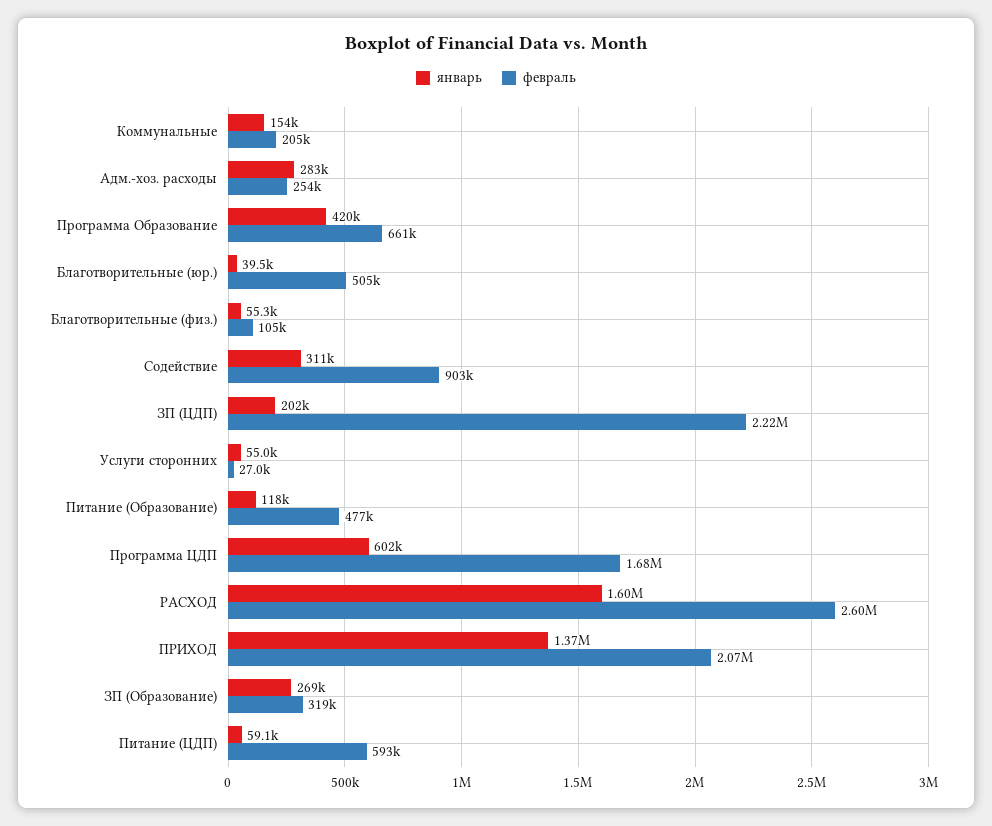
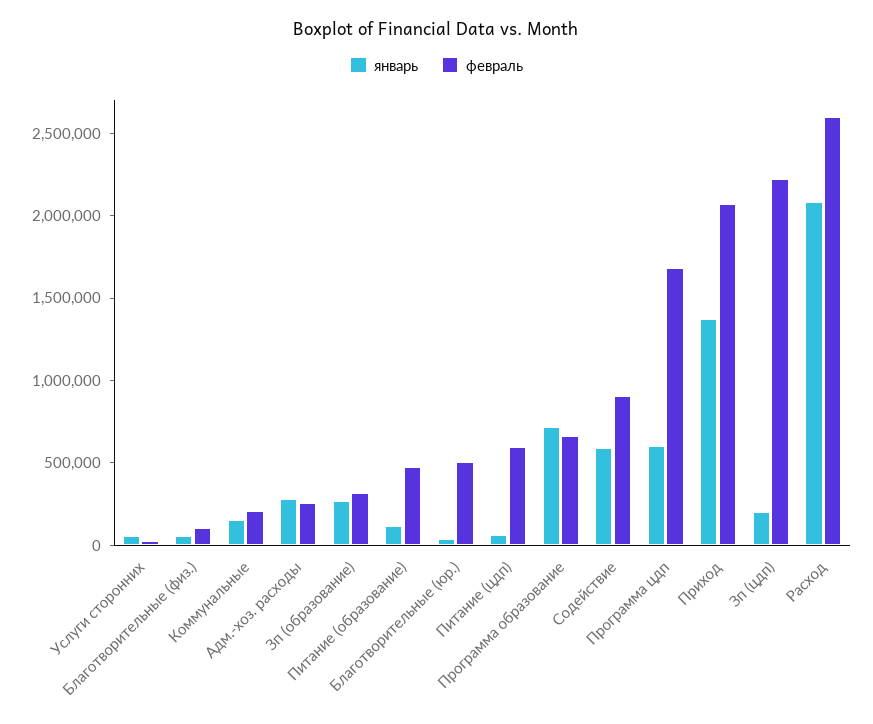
январь, Программа Образование: 420000 -> 700000
январь, Содействие: 311000 -> 600000
январь, РАСХОД: 1600000 -> 2100000

